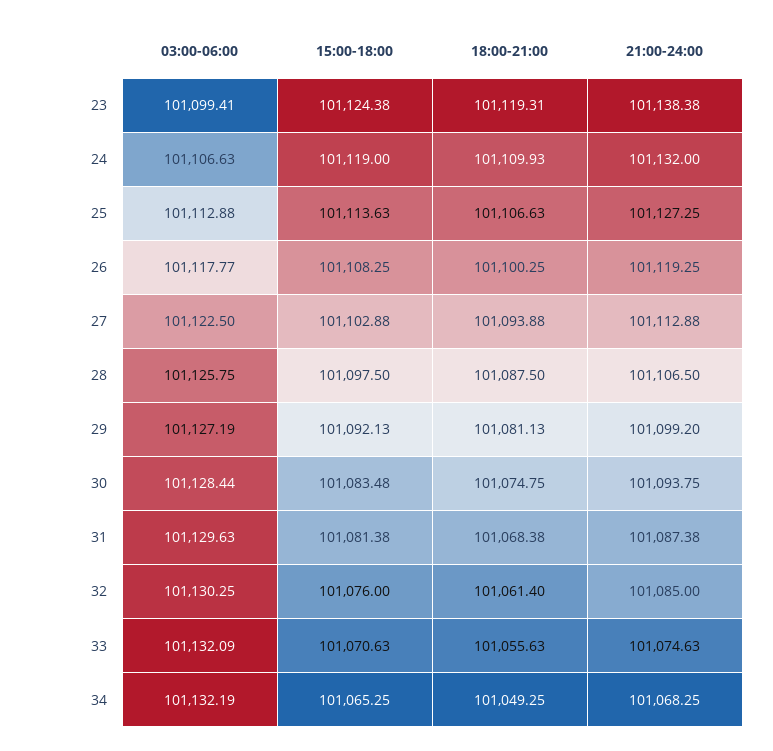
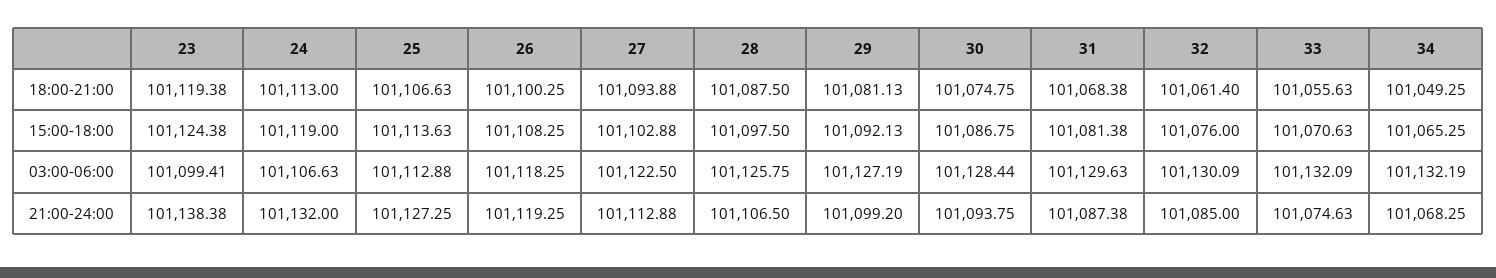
18:00-21:00, 23: 101119.31 -> 101119.38
18:00-21:00, 24: 101109.93 -> 101113
03:00-06:00, 26: 101117.77 -> 101118.25
15:00-18:00, 30: 101083.48 -> 101086.75
03:00-06:00, 32: 101130.25 -> 101130.09

